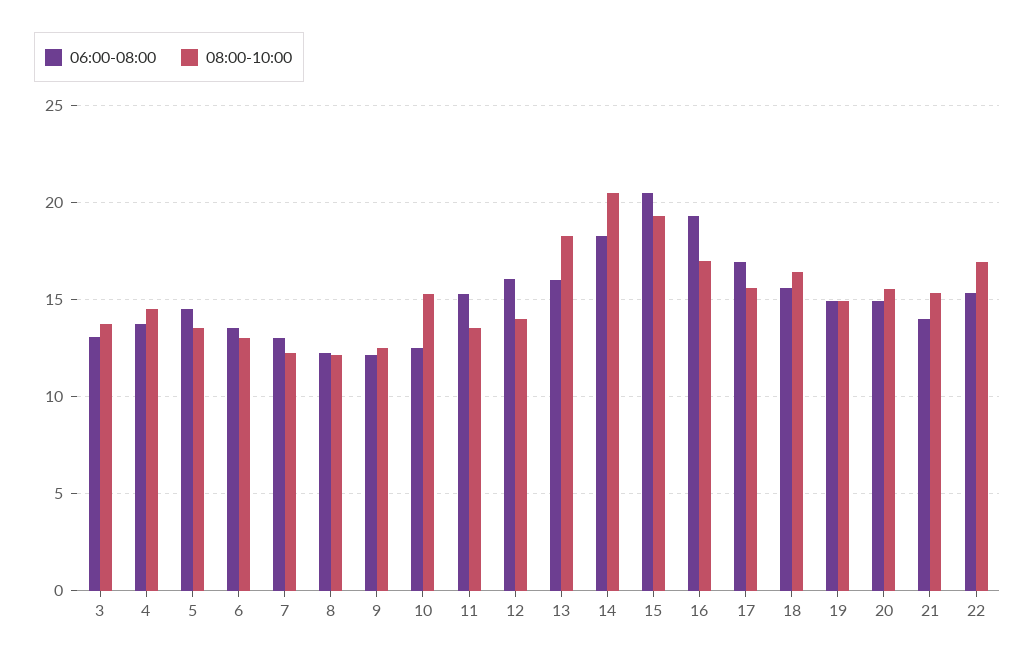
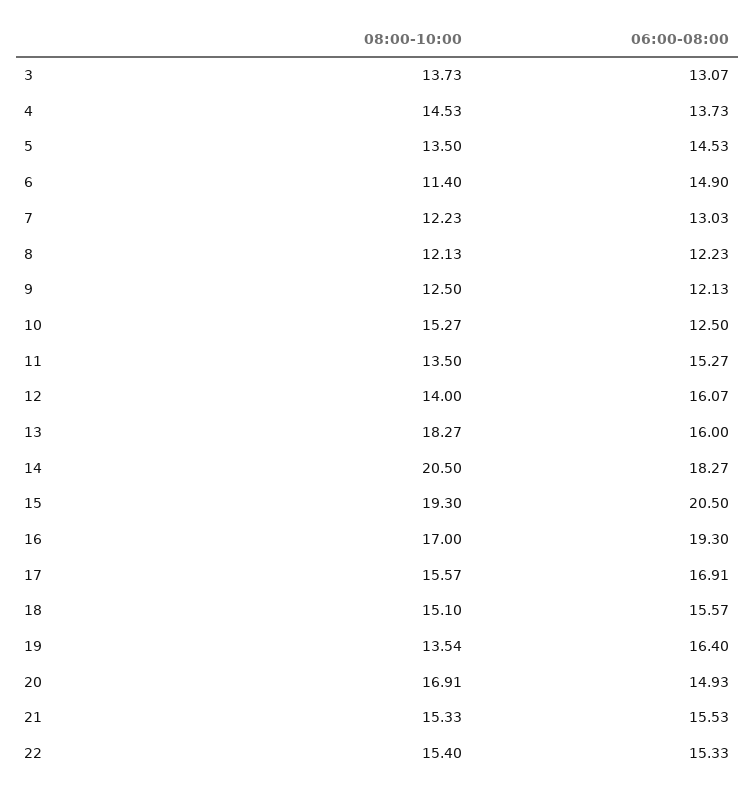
06:00-08:00, 6: 13.5 -> 14.9
08:00-10:00, 6: 13 -> 11.4
08:00-10:00, 18: 16.5 -> 15.1
06:00-08:00, 19: 15 -> 16.4
08:00-10:00, 19: 15 -> 13.54
08:00-10:00, 20: 15.5 -> 16.91
06:00-08:00, 21: 14 -> 15.53
08:00-10:00, 22: 17 -> 15.4

